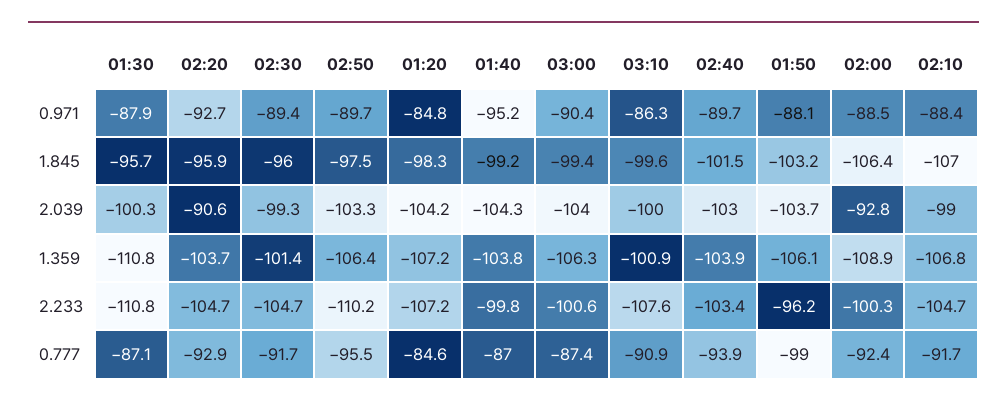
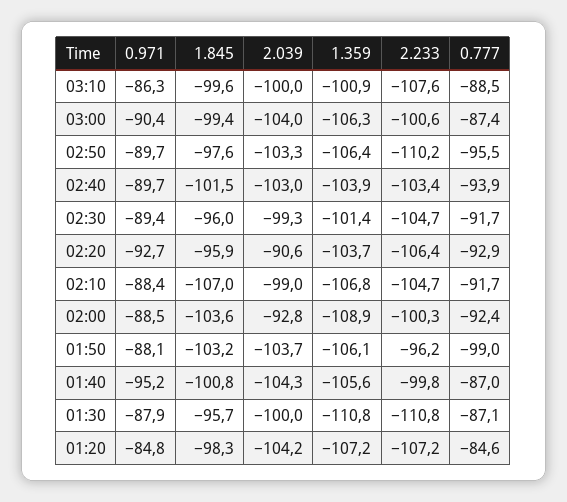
02:50, 1.845: -97.5 -> -97.6
01:40, 1.845: -99.2 -> -100.8
02:00, 1.845: -106.4 -> -103.6
01:30, 2.039: -100.3 -> -100
01:40, 1.359: -103.8 -> -105.6
02:20, 2.233: -104.7 -> -106.4
03:10, 0.777: -90.9 -> -88.5

